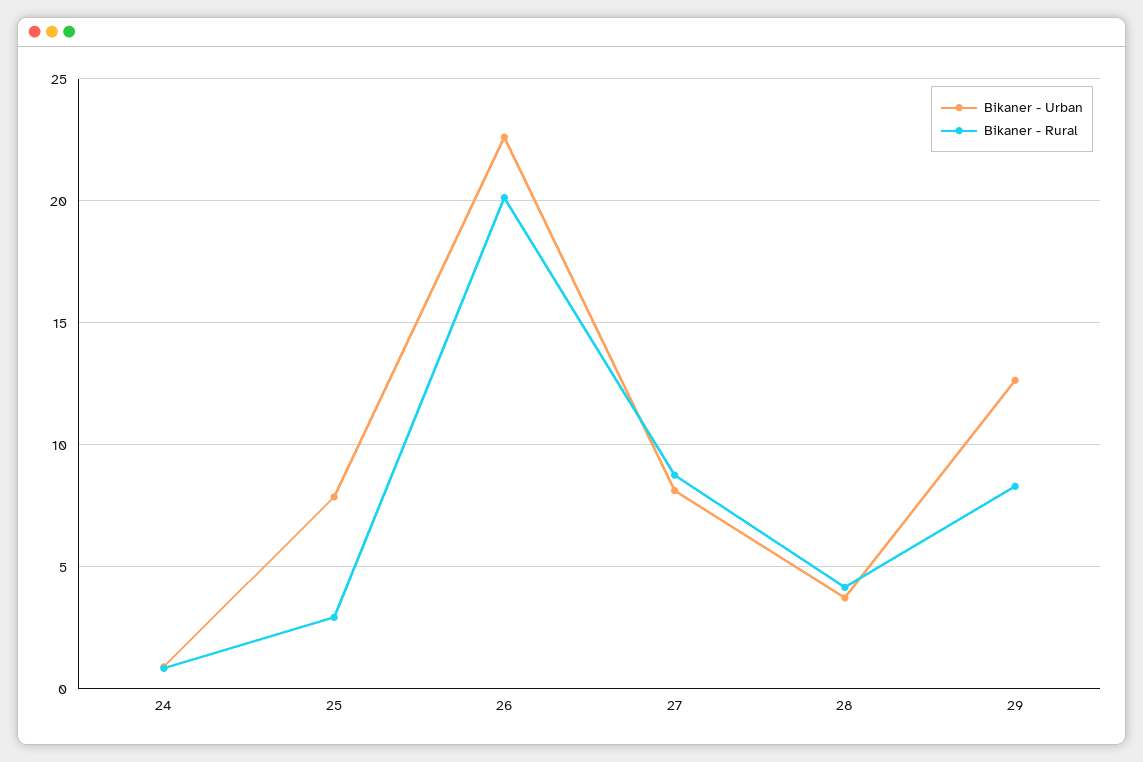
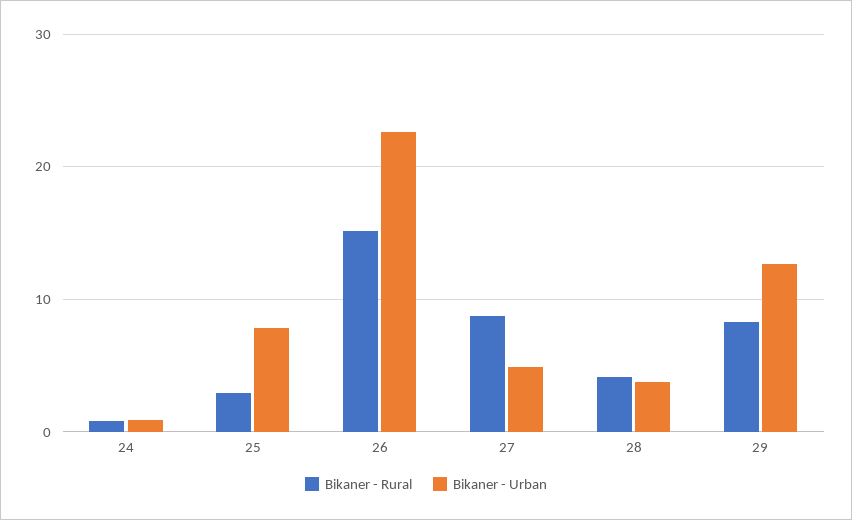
Bikaner - Rural, 26: 20 -> 15
Bikaner - Urban, 27: 8 -> 5

